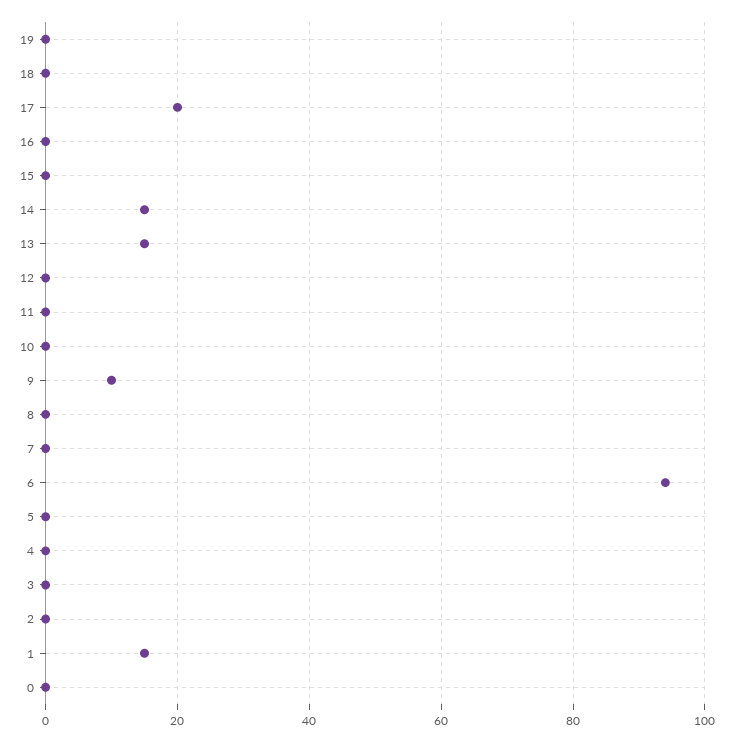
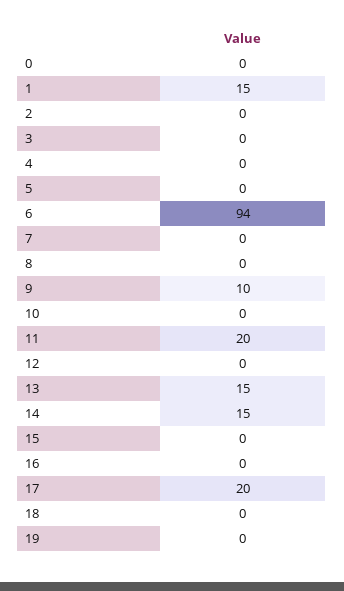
11: 0 -> 20

